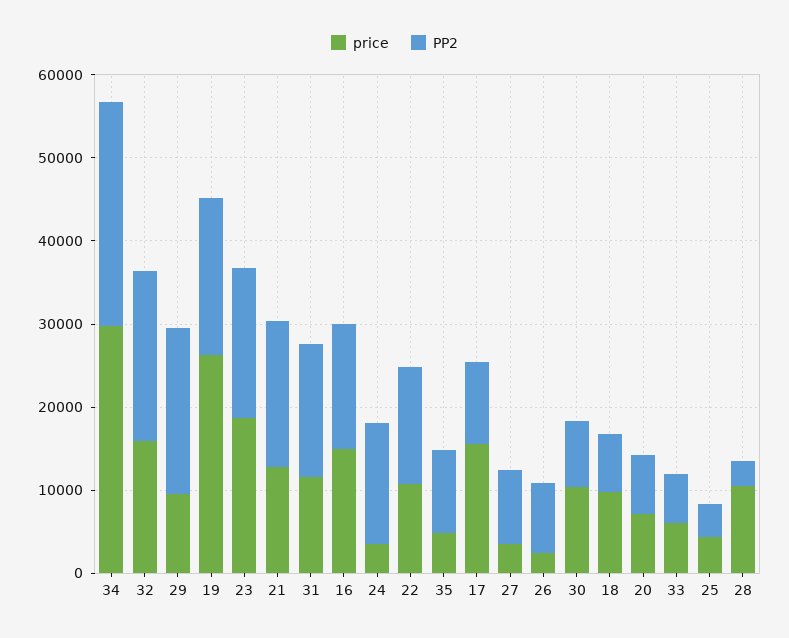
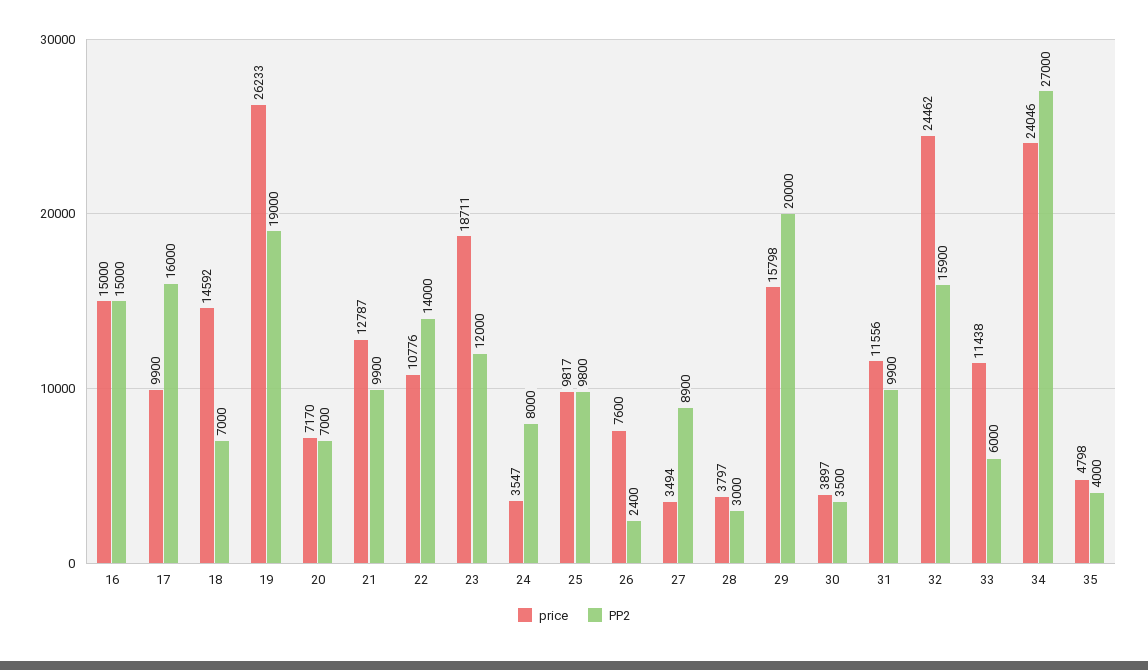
price, 34: 30000 -> 24046
price, 32: 16000 -> 24462
PP2, 32: 20000 -> 15900
price, 29: 10000 -> 15798
PP2, 23: 18000 -> 12000
PP2, 21: 18000 -> 9900
PP2, 31: 16000 -> 9900
PP2, 24: 14000 -> 8000
PP2, 35: 10000 -> 4000
price, 17: 16000 -> 9900
PP2, 17: 10000 -> 16000
price, 26: 2000 -> 7600
PP2, 26: 8000 -> 2400
price, 30: 10000 -> 3897
PP2, 30: 8000 -> 3500
price, 18: 10000 -> 14592
price, 33: 6000 -> 11438
price, 25: 4000 -> 9817
PP2, 25: 4000 -> 9800
price, 28: 10000 -> 3797

